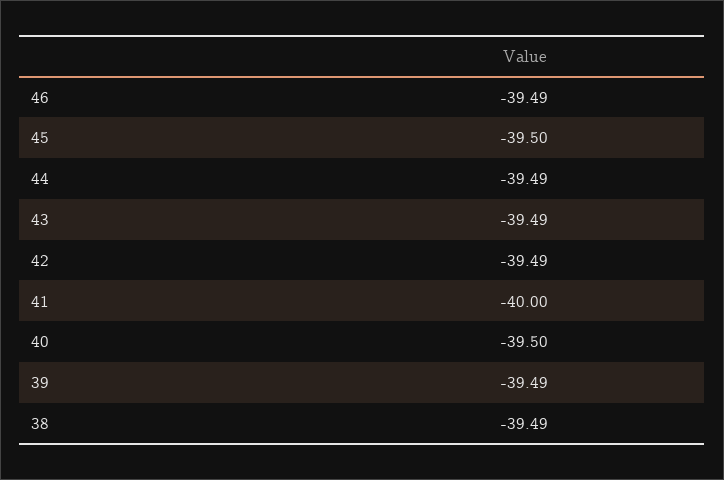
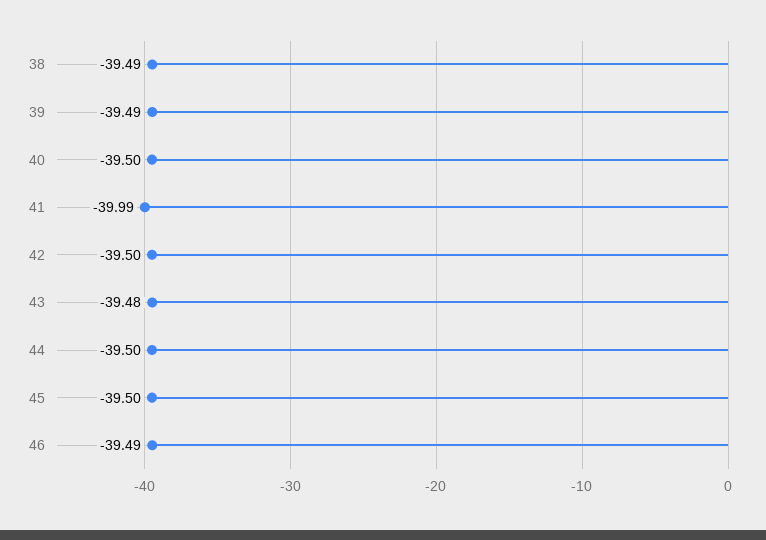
44: -39.49 -> -39.5
43: -39.49 -> -39.48
42: -39.49 -> -39.5
41: -40 -> -39.99

